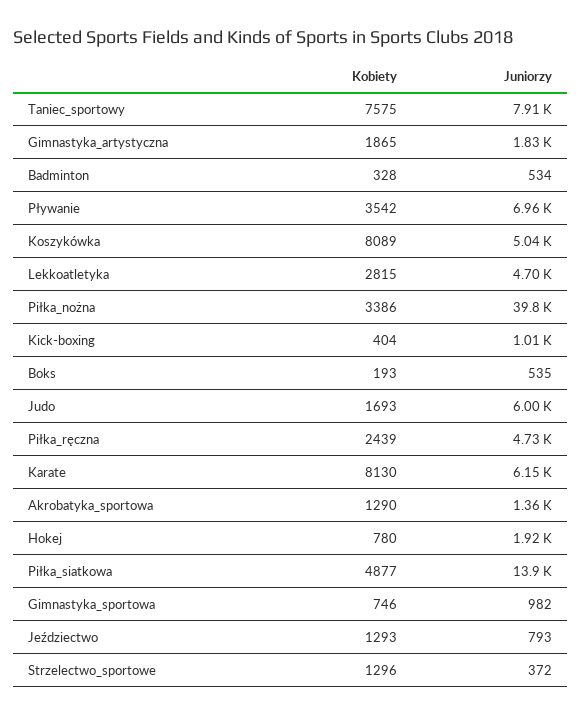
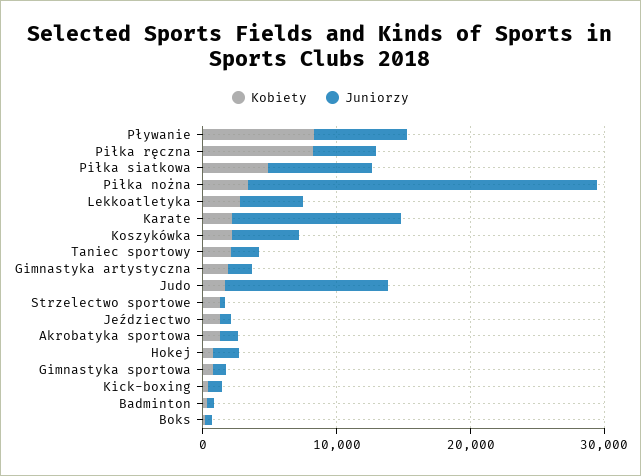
Kobiety, Taniec_sportowy: 7575 -> 2000
Juniorzy, Taniec_sportowy: 7910 -> 2000
Kobiety, Pływanie: 3542 -> 8000
Kobiety, Koszykówka: 8089 -> 2000
Juniorzy, Piłka_nożna: 39800 -> 26000
Juniorzy, Judo: 6000 -> 12000
Kobiety, Piłka_ręczna: 2439 -> 8000
Kobiety, Karate: 8130 -> 2000
Juniorzy, Karate: 6150 -> 12000
Juniorzy, Piłka_siatkowa: 13900 -> 8000

